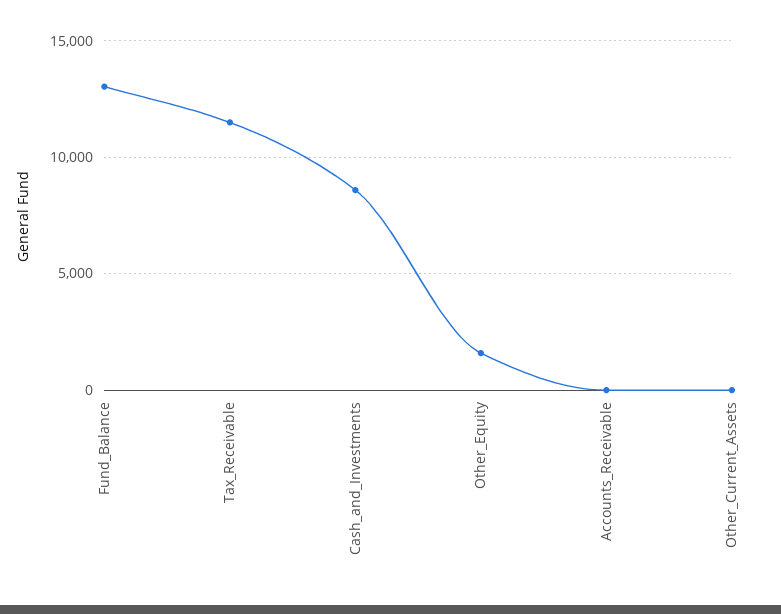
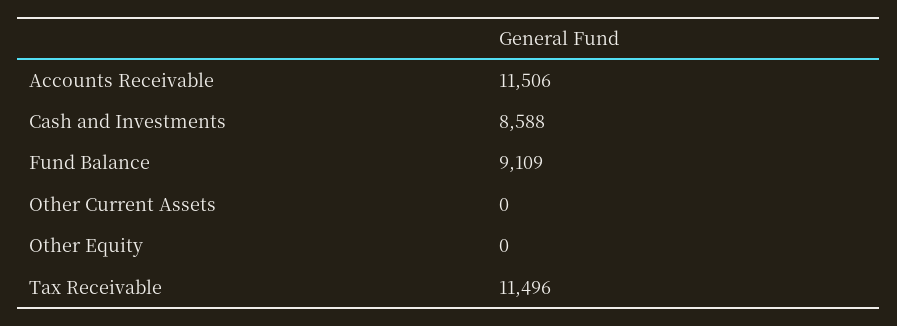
Fund_Balance: 13000 -> 9109
Other_Equity: 1500 -> 0
Accounts_Receivable: 0 -> 11506

